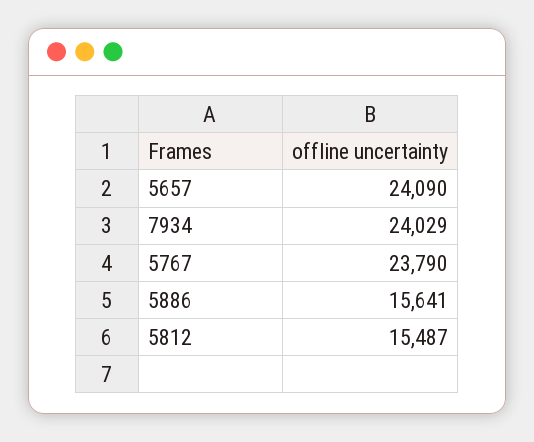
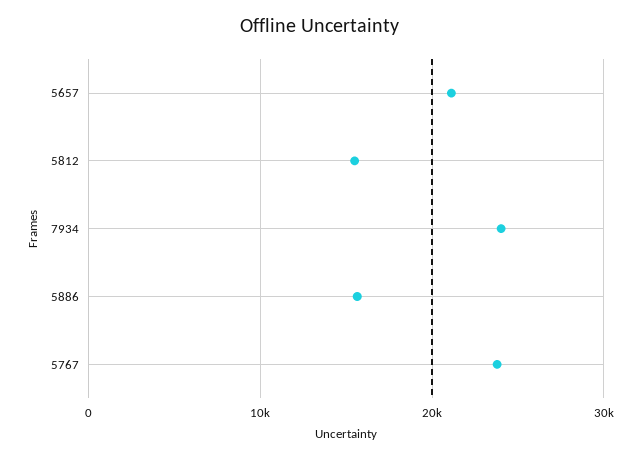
5657: 24090 -> 21000

